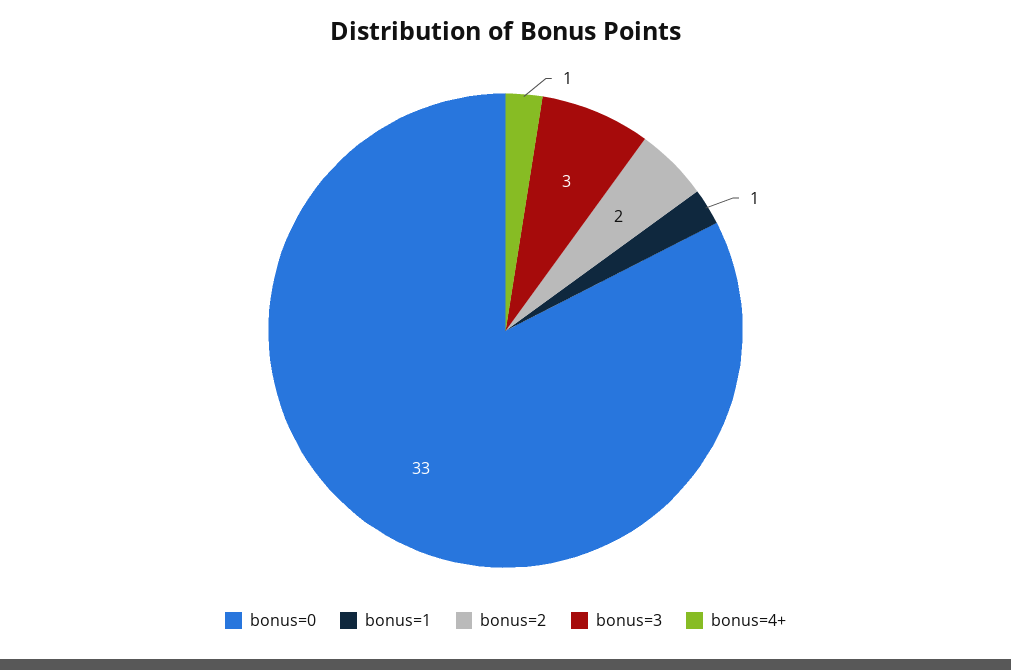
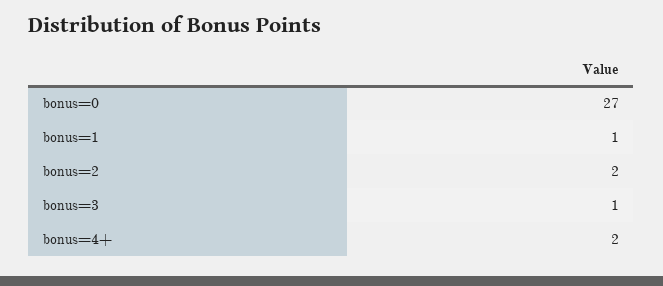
bonus=0: 33 -> 27
bonus=3: 3 -> 1
bonus=4+: 1 -> 2

